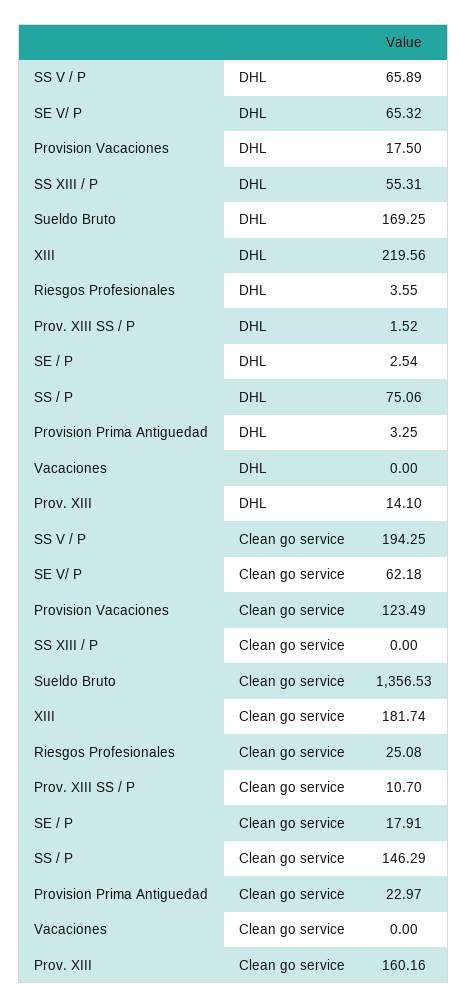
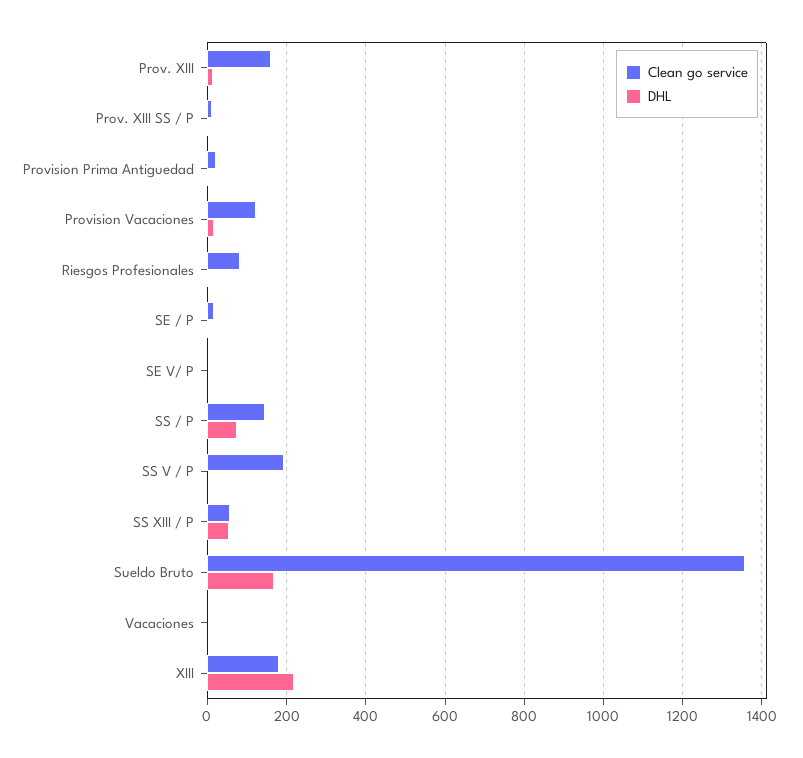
DHL, SS V / P: 65.89 -> 0
DHL, SE V/ P: 65.32 -> 0
Clean go service, SE V/ P: 62.18 -> 0
Clean go service, SS XIII / P: 0 -> 60
Clean go service, Riesgos Profesionales: 25.08 -> 80

